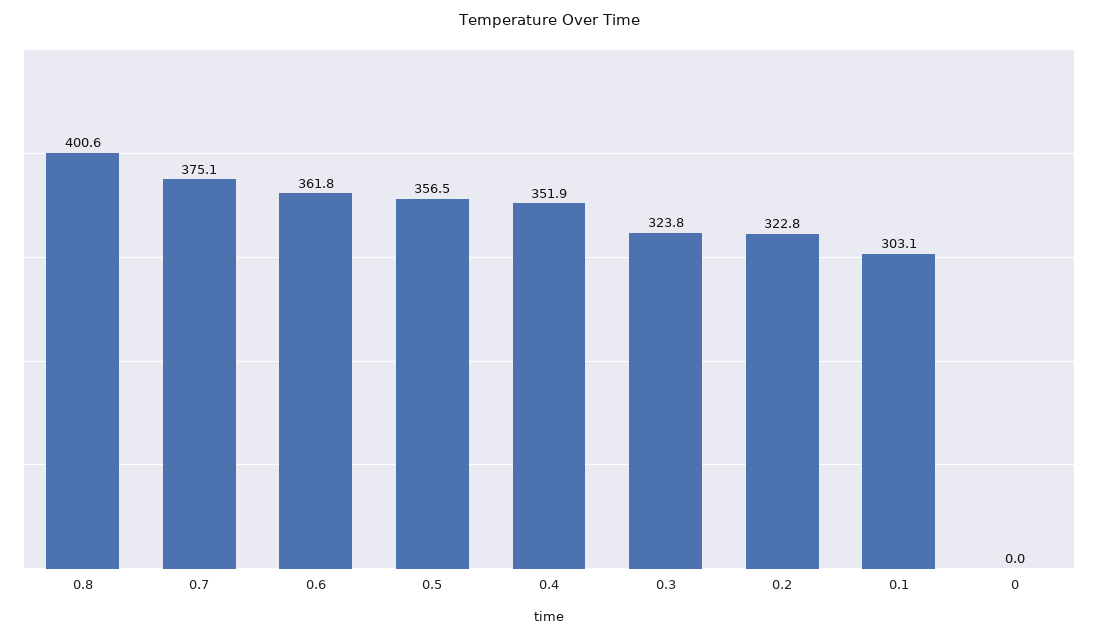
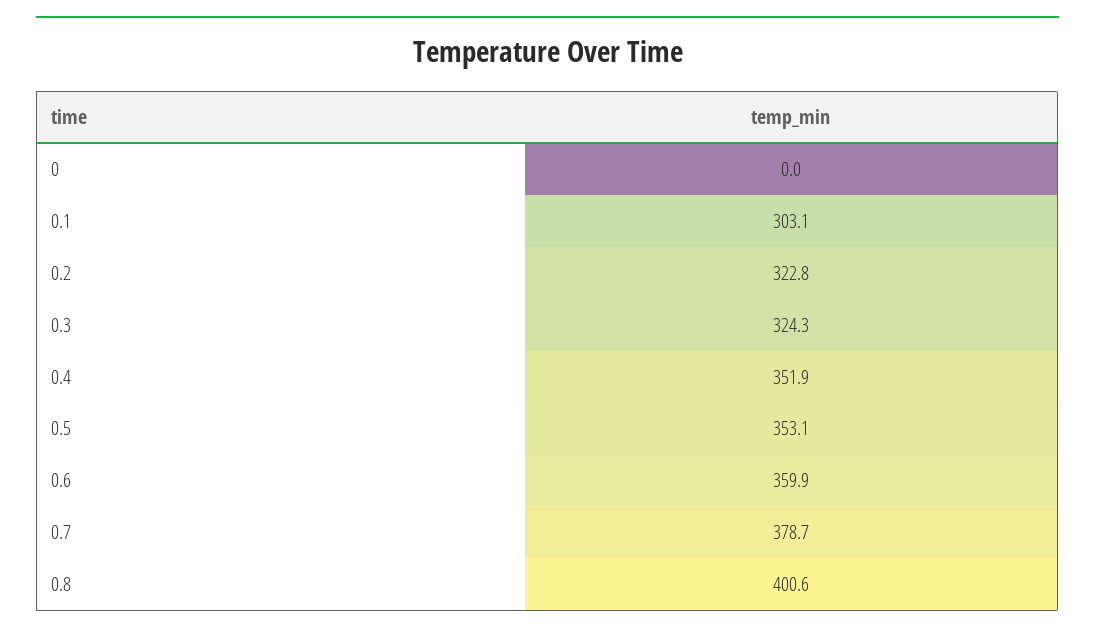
0.7: 375.1 -> 378.7
0.6: 361.8 -> 359.9
0.5: 356.5 -> 353.1
0.3: 323.8 -> 324.3

